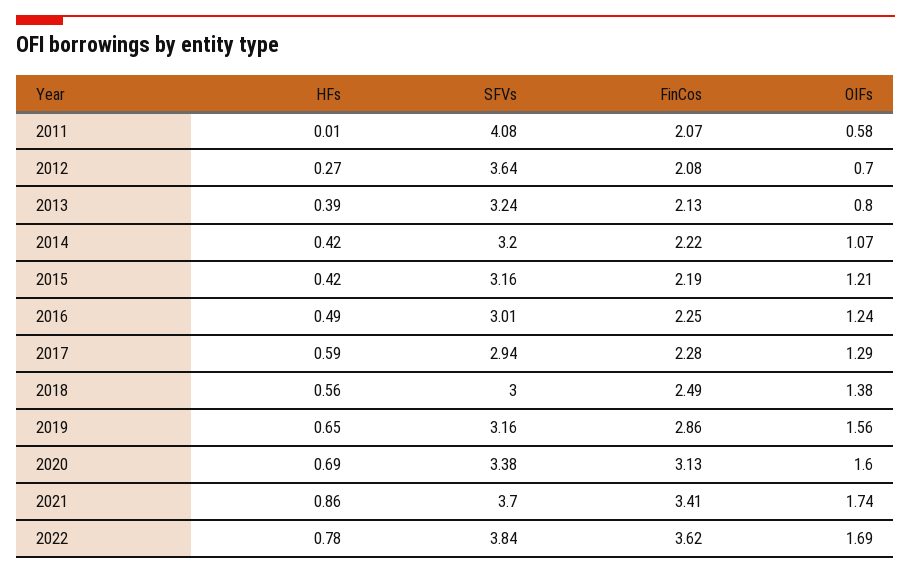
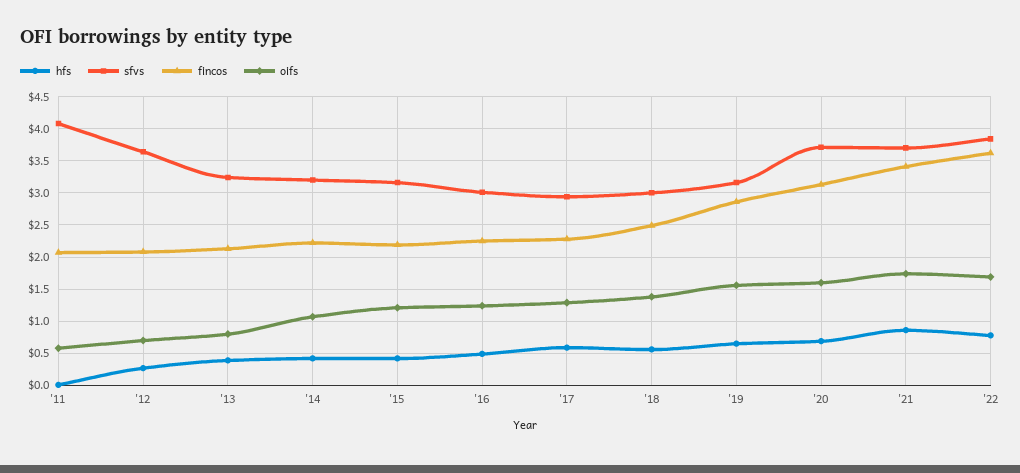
SFVs, 2020: 3.38 -> 3.7

